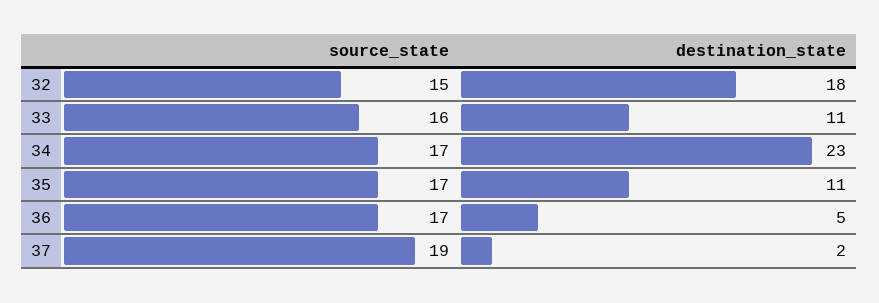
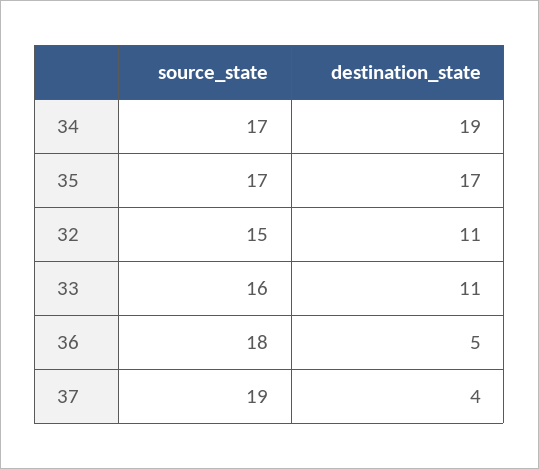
destination_state, 32: 18 -> 11
destination_state, 34: 23 -> 19
destination_state, 35: 11 -> 17
source_state, 36: 17 -> 18
destination_state, 37: 2 -> 4

